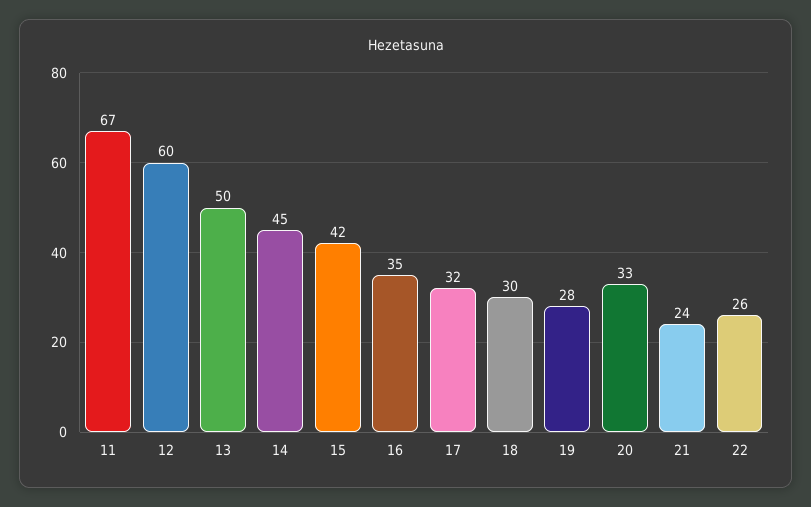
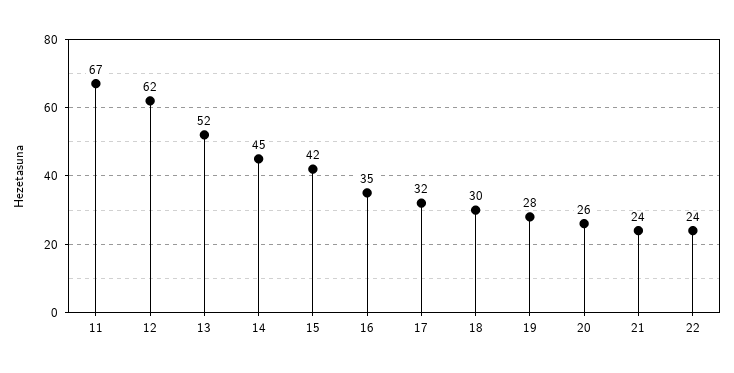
12: 60 -> 62
13: 50 -> 52
20: 33 -> 26
22: 26 -> 24

